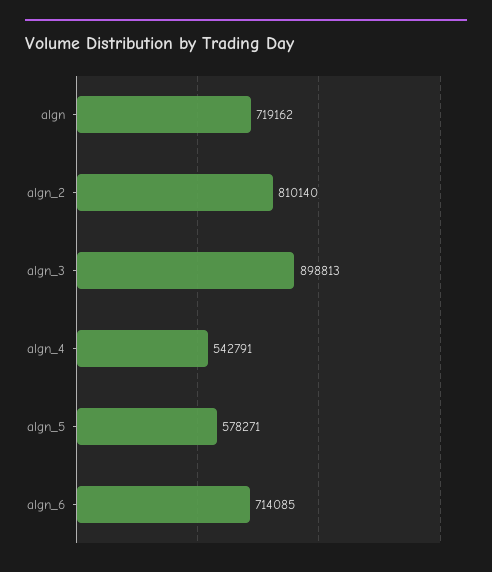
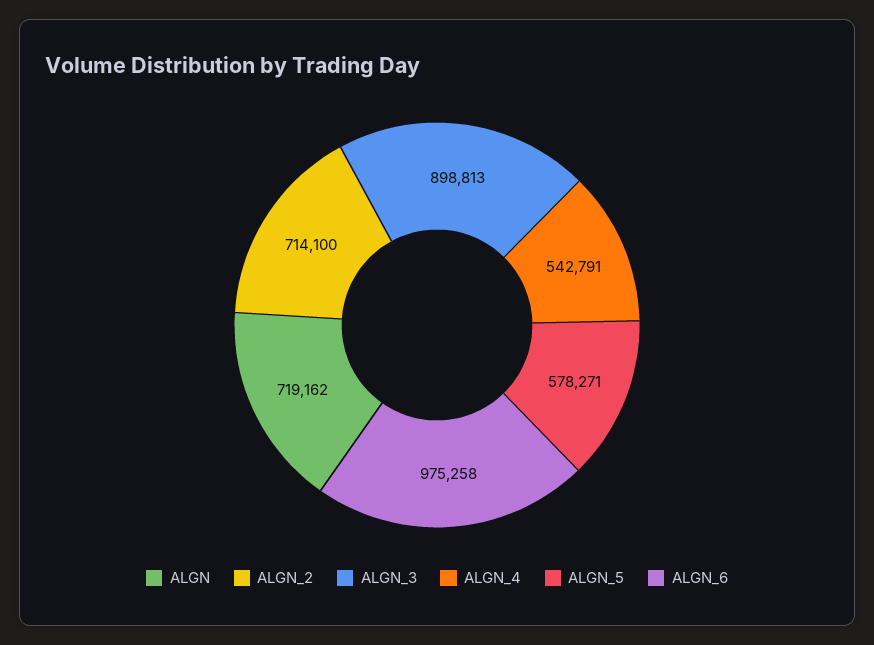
algn_2: 810140 -> 714100
algn_6: 714085 -> 975258

